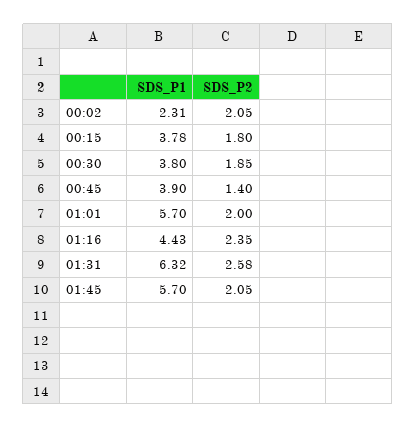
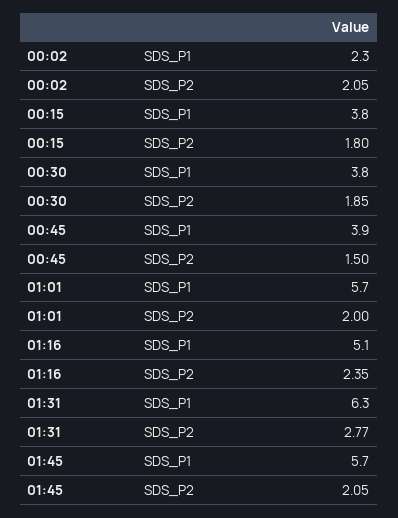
SDS_P2, 00:45: 1.4 -> 1.5
SDS_P1, 01:16: 4.43 -> 5.1
SDS_P2, 01:31: 2.58 -> 2.77

